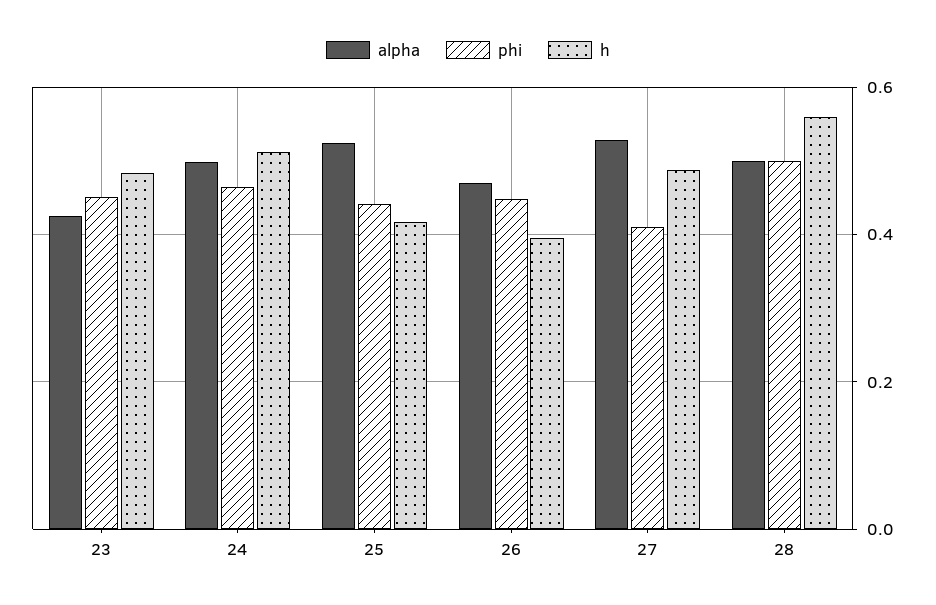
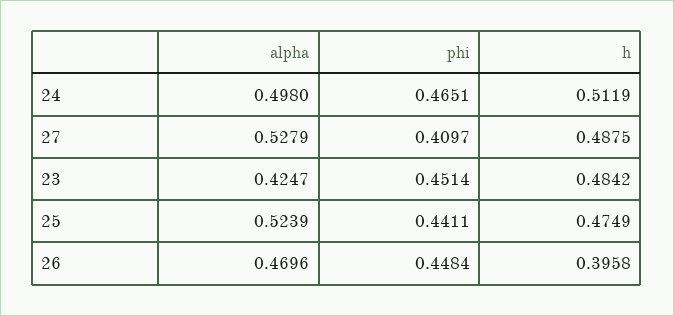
h, 25: 0.42 -> 0.4749
alpha, 28: 0.5 -> none
phi, 28: 0.5 -> none
h, 28: 0.56 -> none

